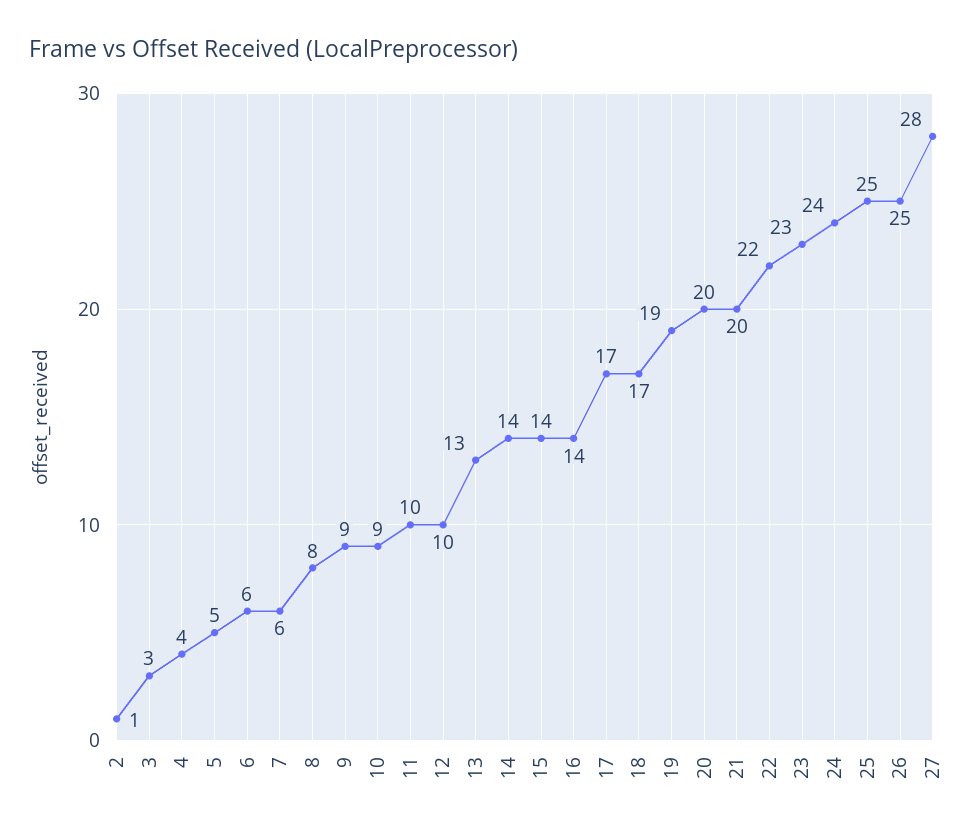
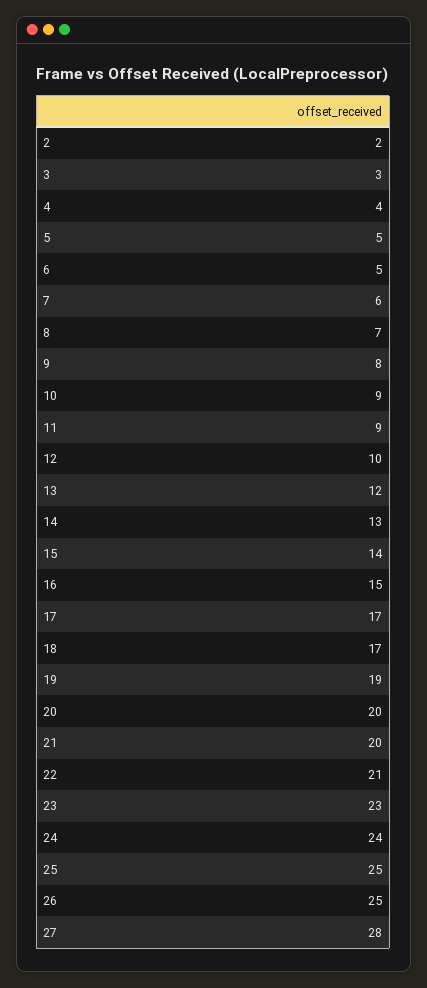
2: 1 -> 2
6: 6 -> 5
8: 8 -> 7
9: 9 -> 8
11: 10 -> 9
13: 13 -> 12
14: 14 -> 13
16: 14 -> 15
22: 22 -> 21

